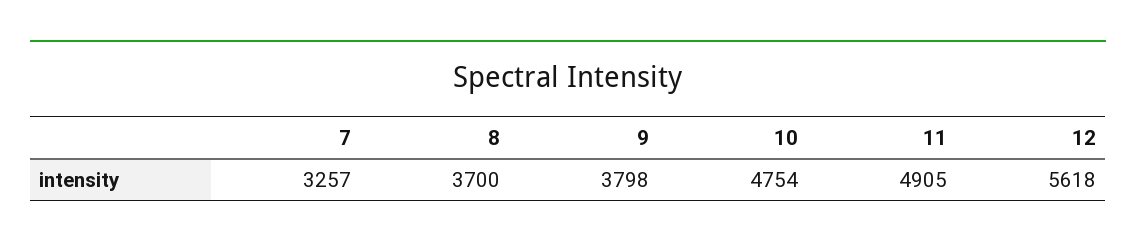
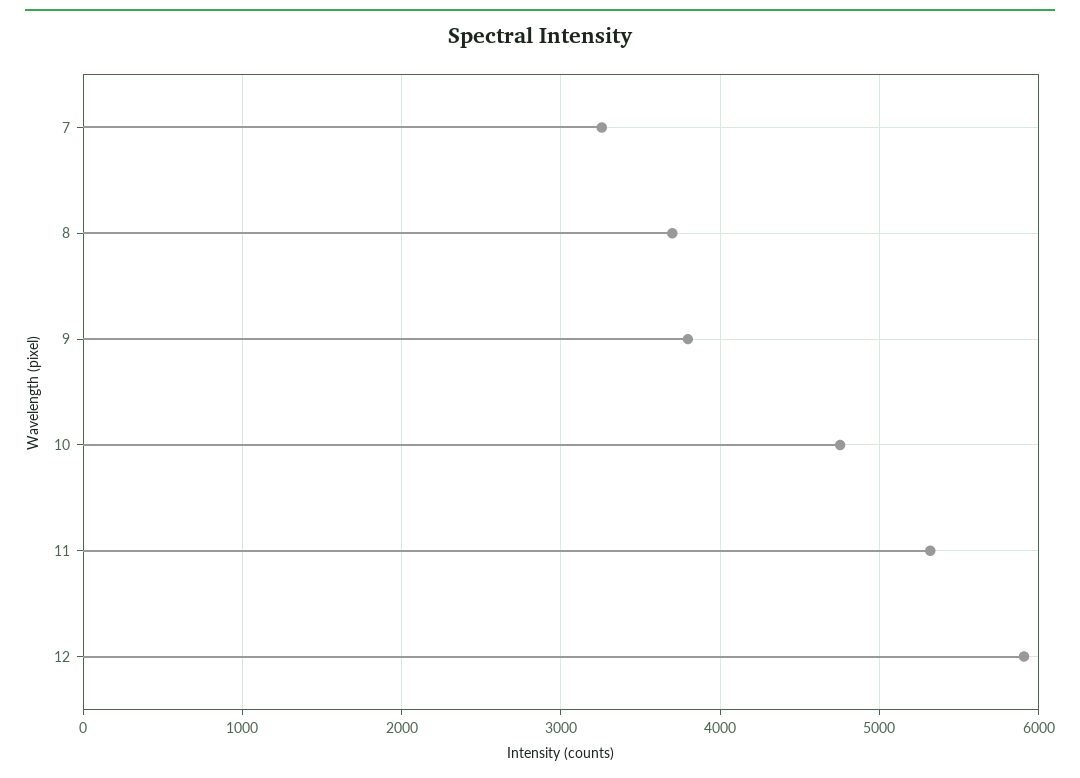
11: 4905 -> 5300
12: 5618 -> 5900

